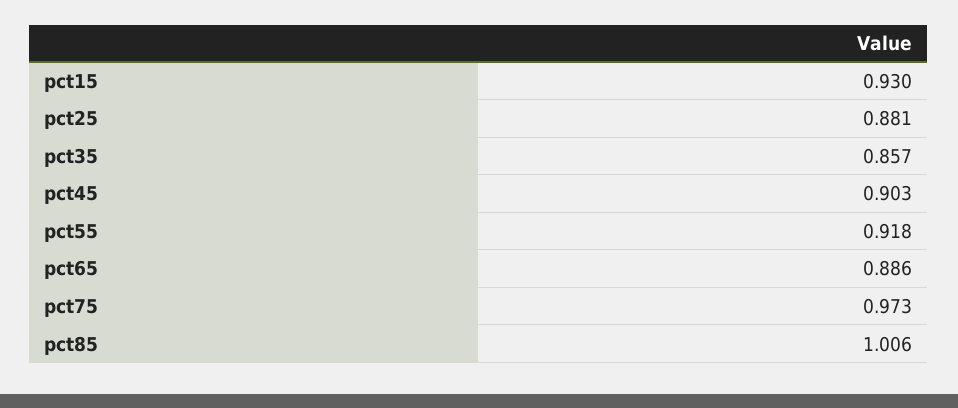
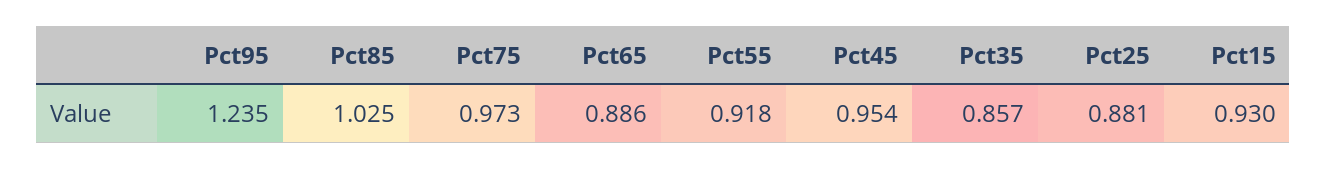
pct45: 0.903 -> 0.954
pct85: 1.006 -> 1.025
Pct95: none -> 1.235

